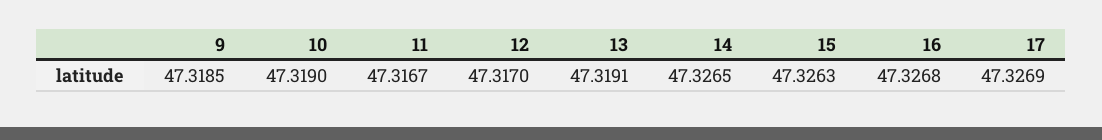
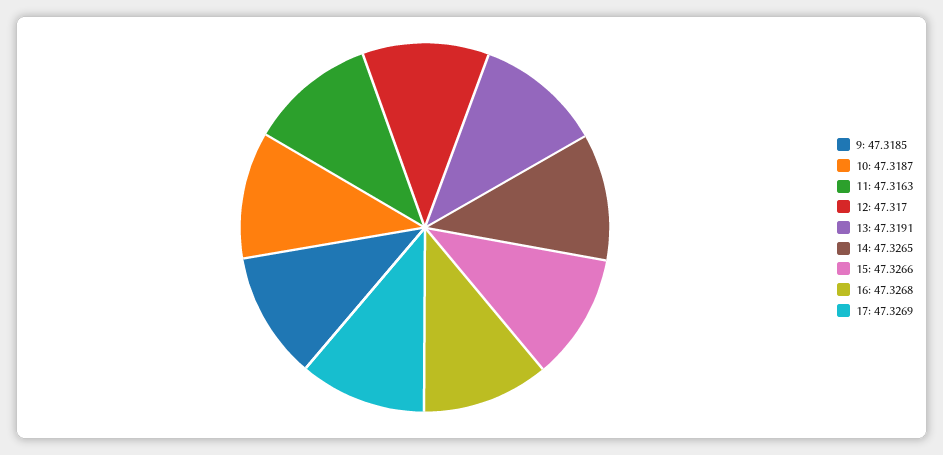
10: 47.319 -> 47.3187
11: 47.3167 -> 47.3163
15: 47.3263 -> 47.3266

